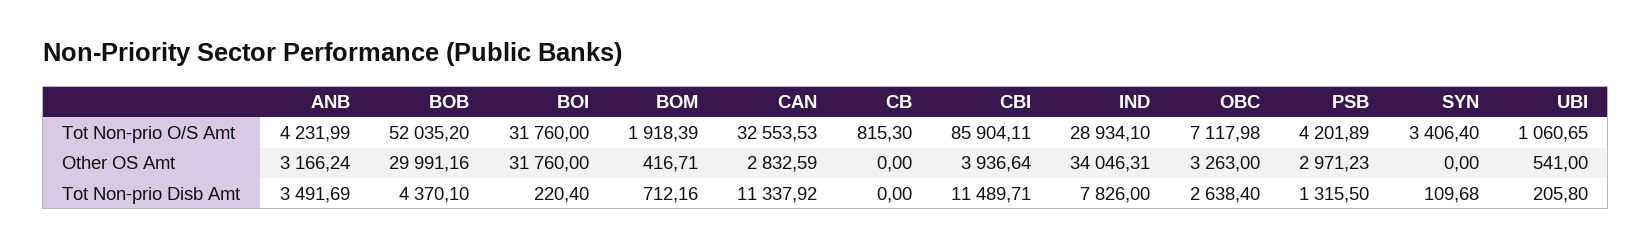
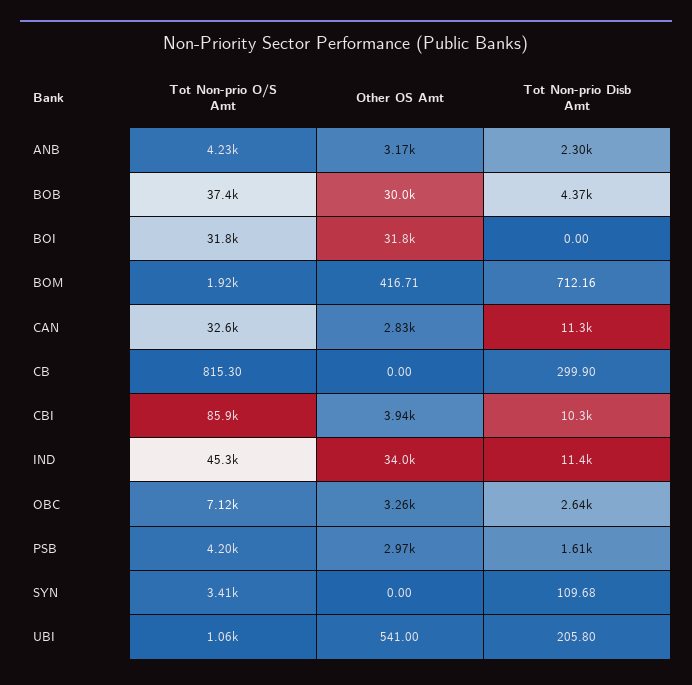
BOB, Tot Non-prio O/S Amt: 52035.2 -> 37400
IND, Tot Non-prio O/S Amt: 28934.1 -> 45300
ANB, Tot Non-prio Disb Amt: 3491.69 -> 2300
BOI, Tot Non-prio Disb Amt: 220.4 -> 0
CB, Tot Non-prio Disb Amt: 0 -> 299.9
CBI, Tot Non-prio Disb Amt: 11489.71 -> 10300
IND, Tot Non-prio Disb Amt: 7826 -> 11400
PSB, Tot Non-prio Disb Amt: 1315.5 -> 1610

